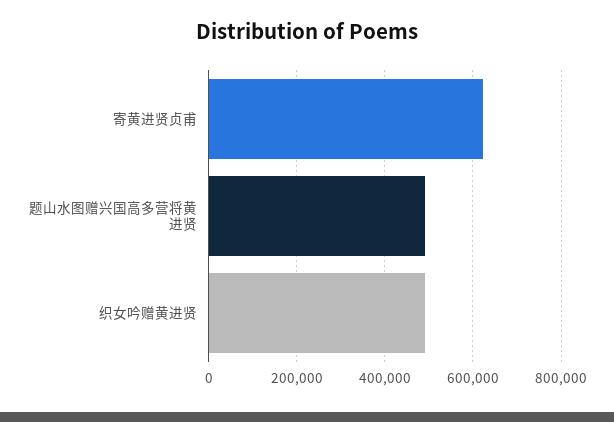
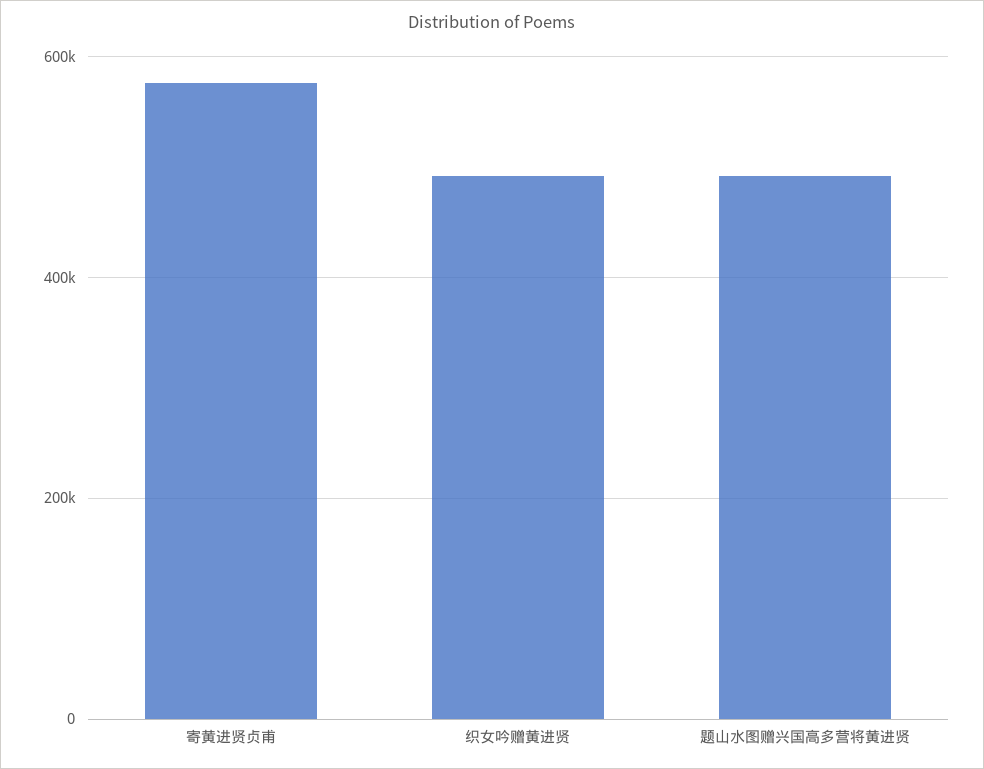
寄黄进贤贞甫: 620000 -> 580000

